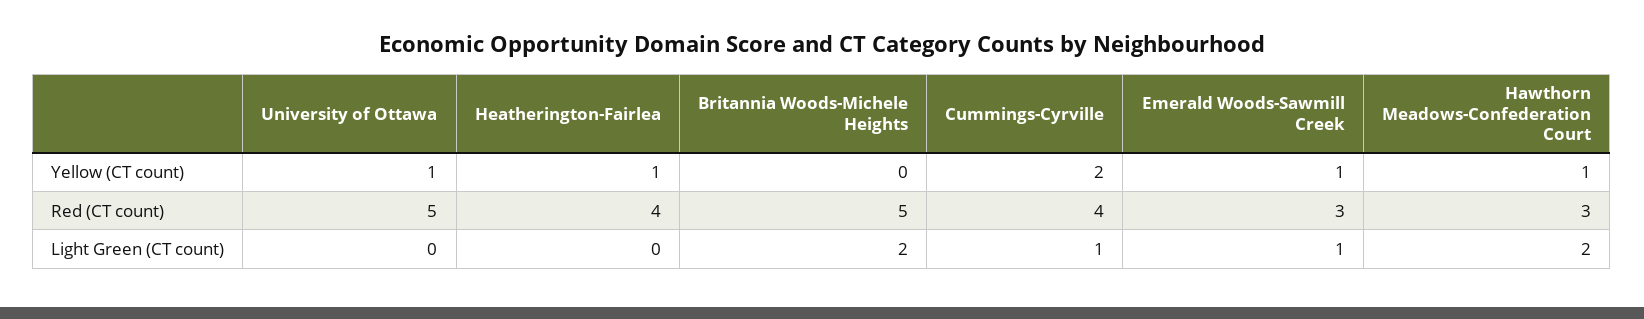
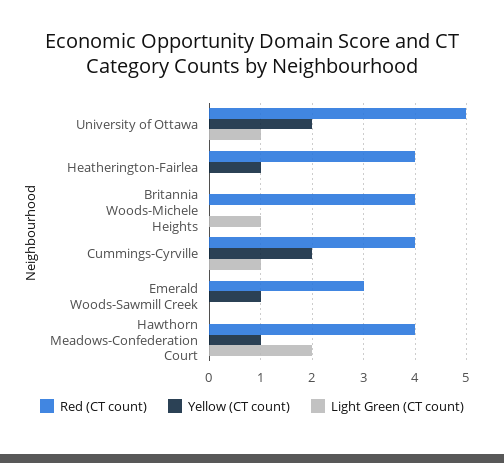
Yellow (CT count), University of Ottawa: 1 -> 2
Red (CT count), Britannia Woods-Michele Heights: 5 -> 4
Red (CT count), Hawthorn Meadows-Confederation Court: 3 -> 4
Light Green (CT count), University of Ottawa: 0 -> 1
Light Green (CT count), Britannia Woods-Michele Heights: 2 -> 1
Light Green (CT count), Emerald Woods-Sawmill Creek: 1 -> 0

